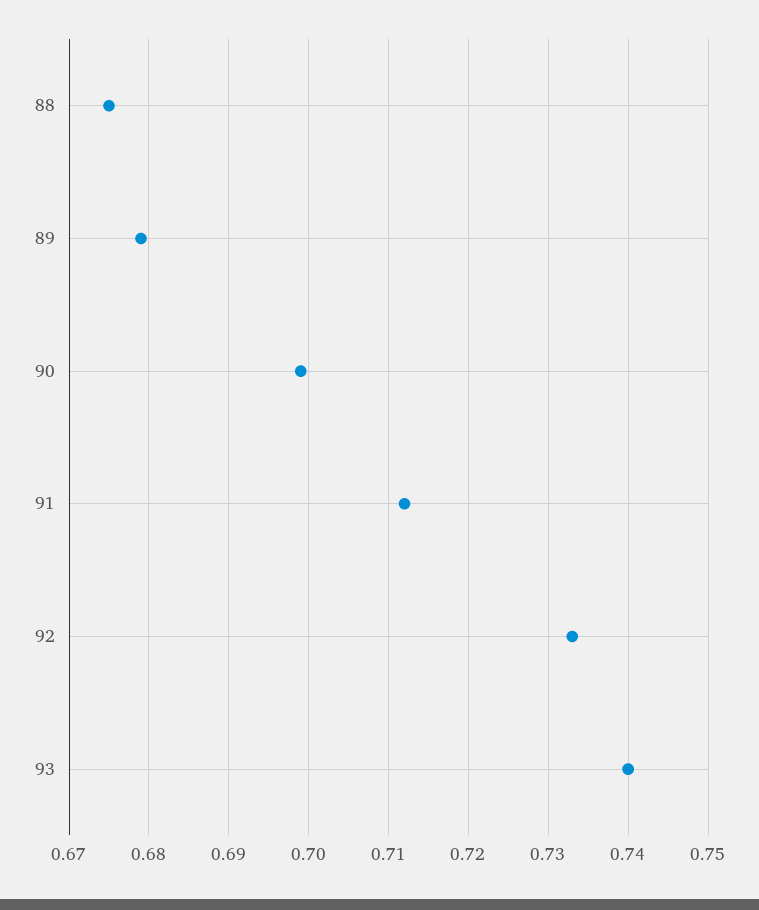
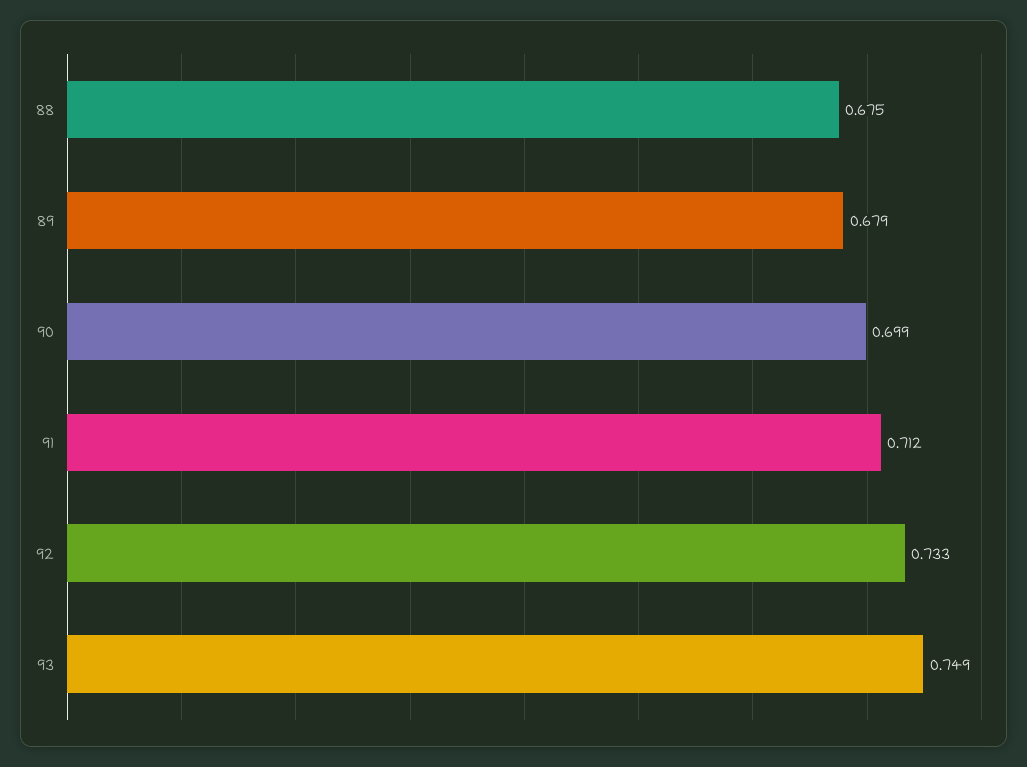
93: 0.74 -> 0.749

